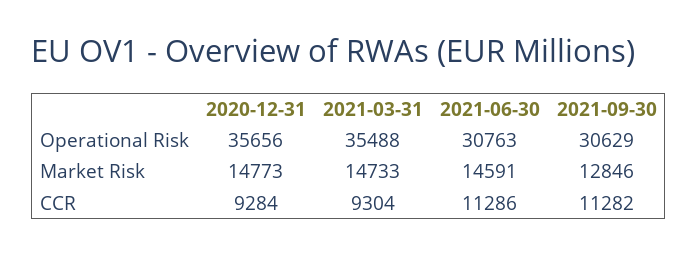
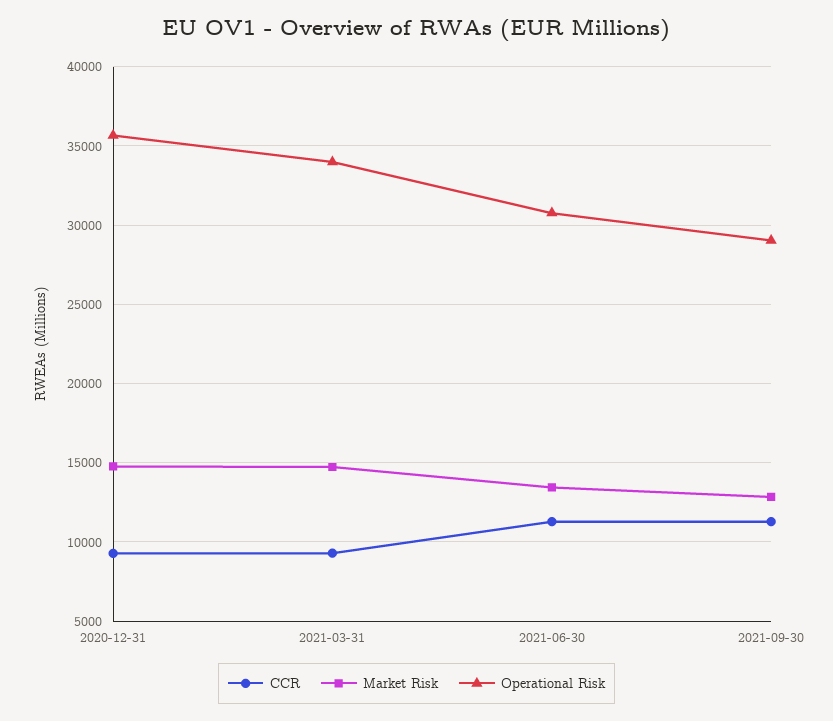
Operational Risk, 2021-03-31: 35488 -> 34000
Operational Risk, 2021-09-30: 30629 -> 29000
Market Risk, 2021-06-30: 14591 -> 13500

